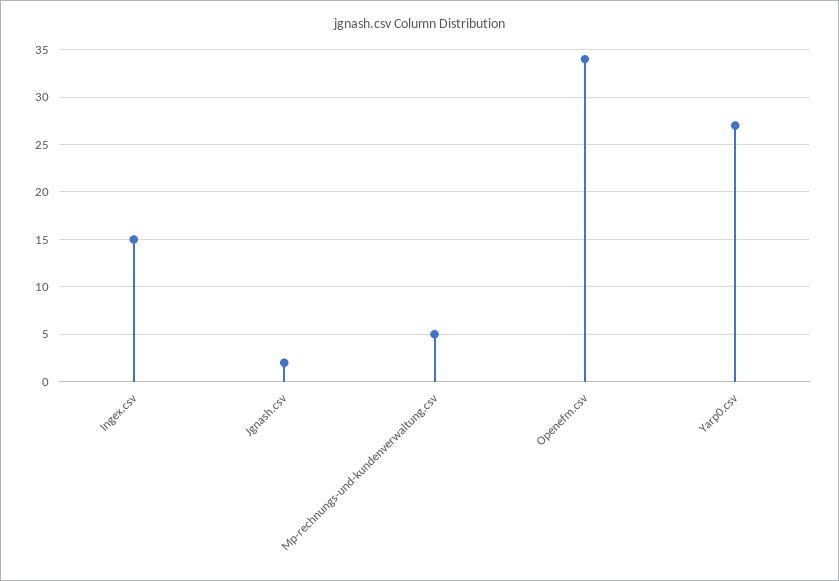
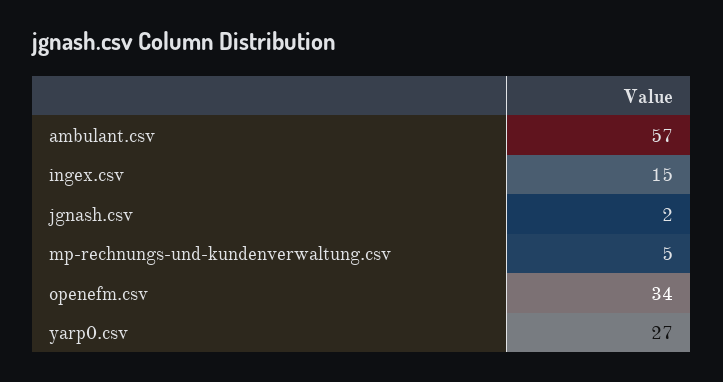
ambulant.csv: none -> 57

